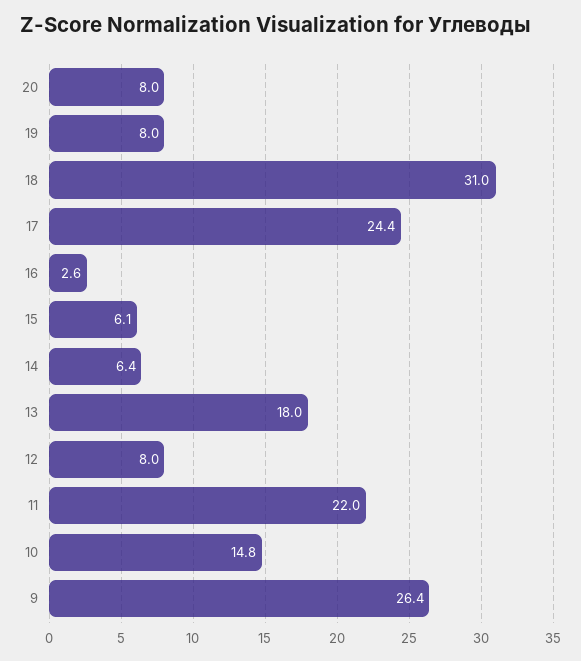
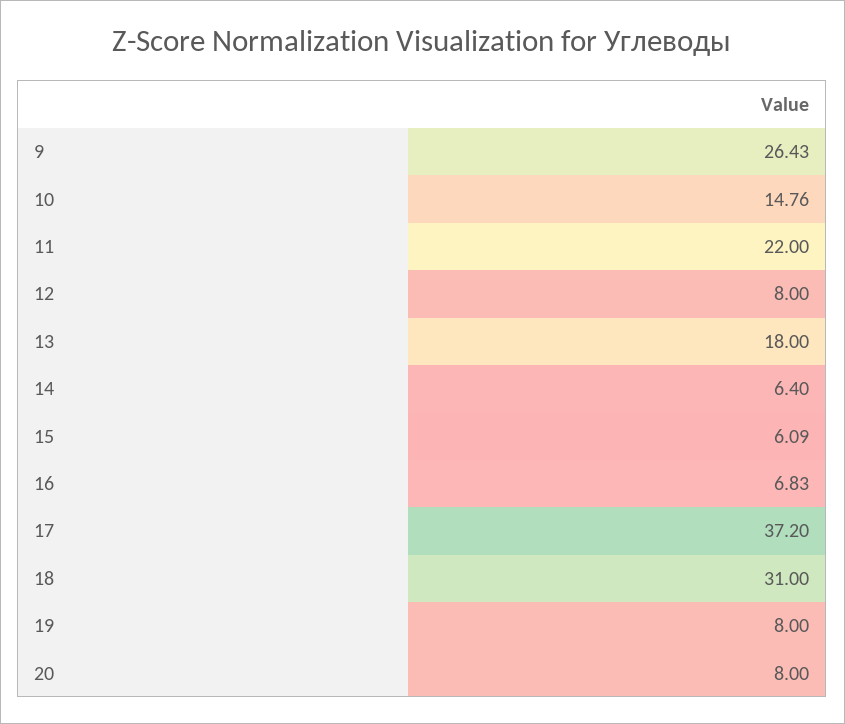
17: 24.4 -> 37.2
16: 2.6 -> 6.83

